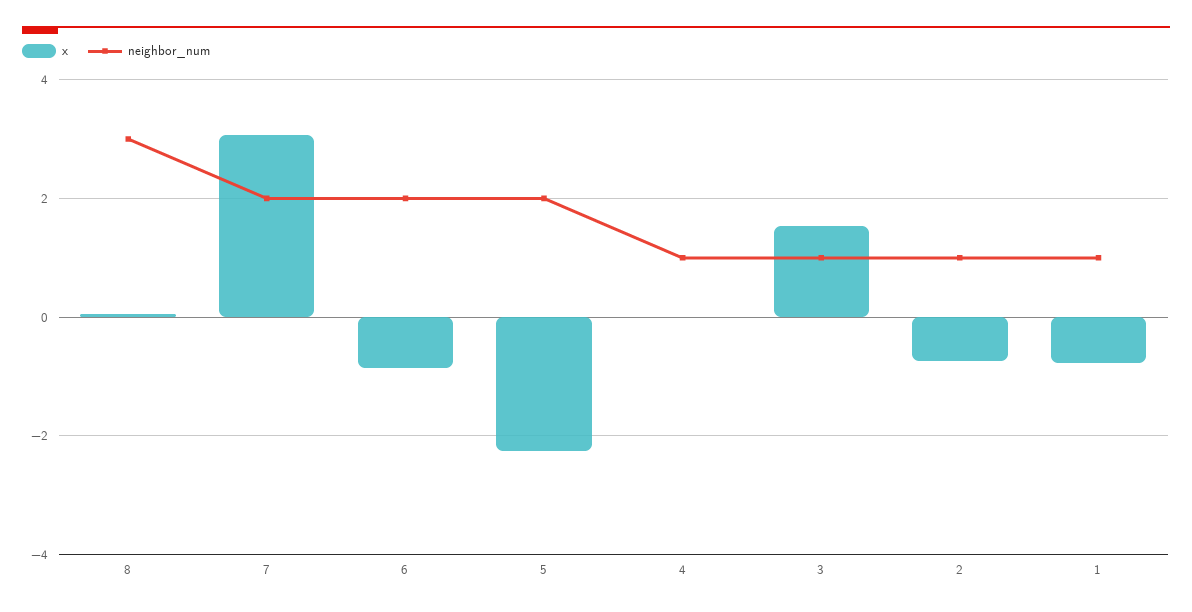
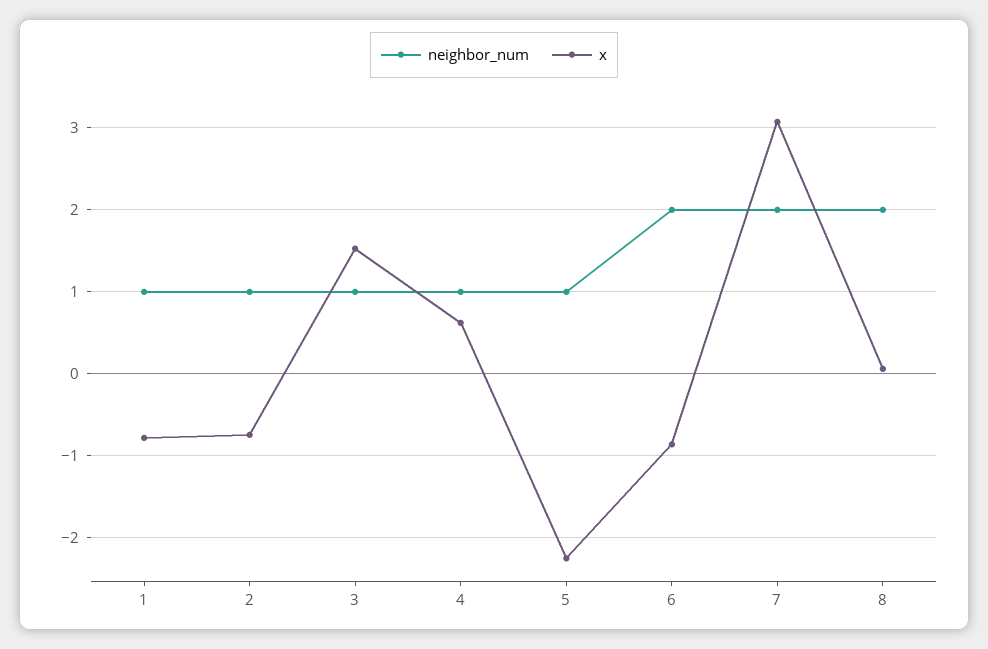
neighbor_num, 8: 3 -> 2
neighbor_num, 5: 2 -> 1
x, 4: 0 -> 0.6

